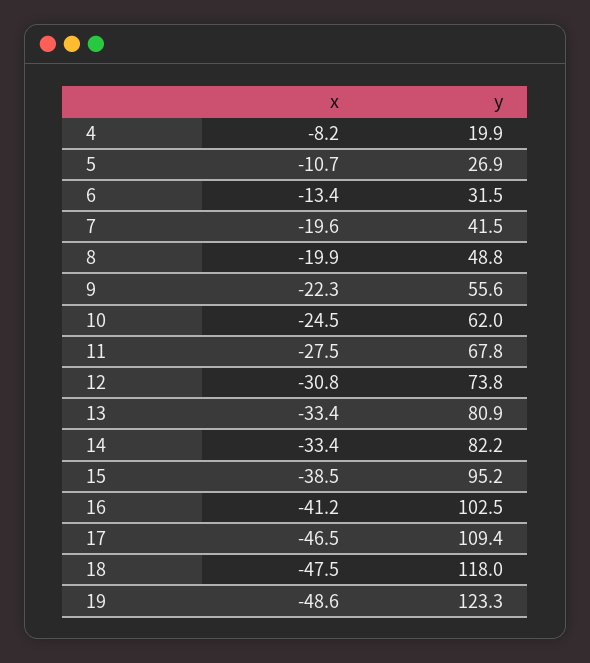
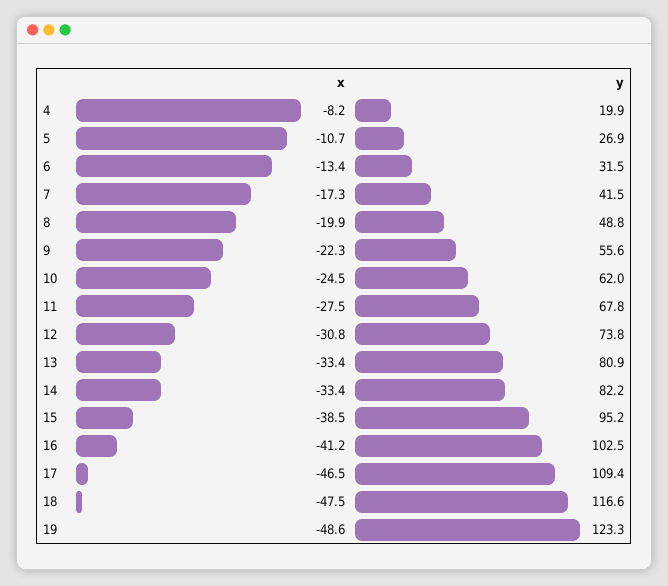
x, 7: -19.6 -> -17.3
y, 18: 118 -> 116.6

